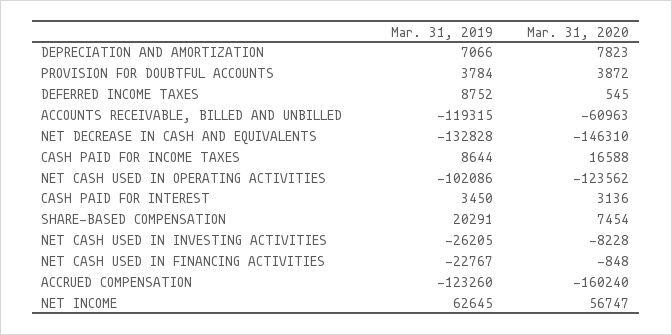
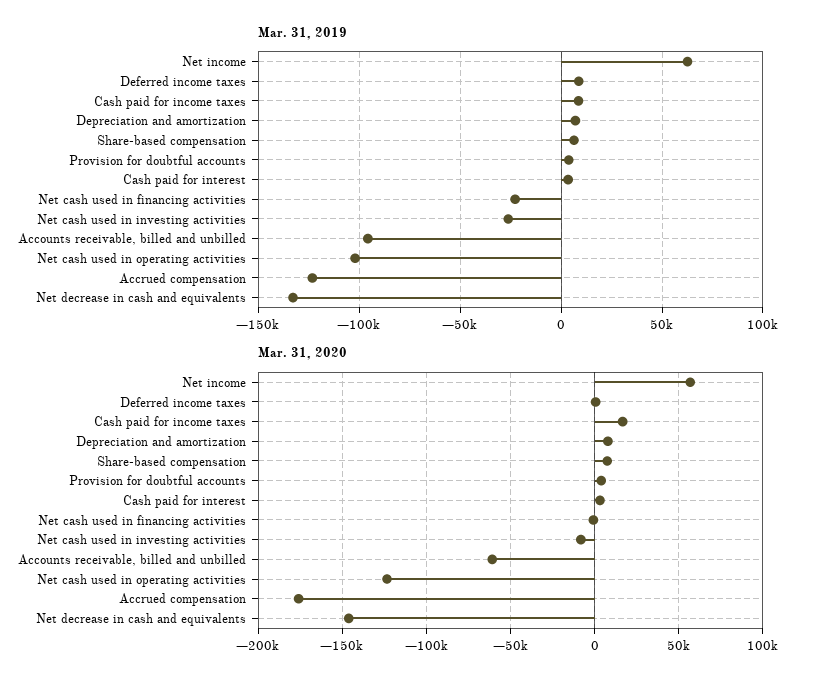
Mar. 31, 2019, ACCOUNTS RECEIVABLE, BILLED AND UNBILLED: -119315 -> -95000
Mar. 31, 2019, SHARE-BASED COMPENSATION: 20291 -> 5000
Mar. 31, 2020, ACCRUED COMPENSATION: -160240 -> -175000

